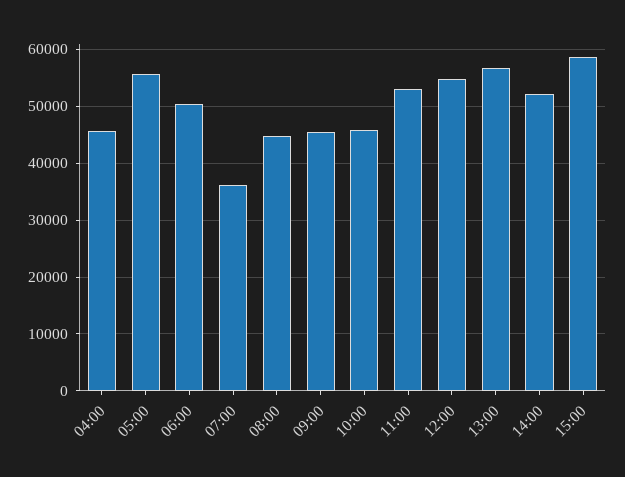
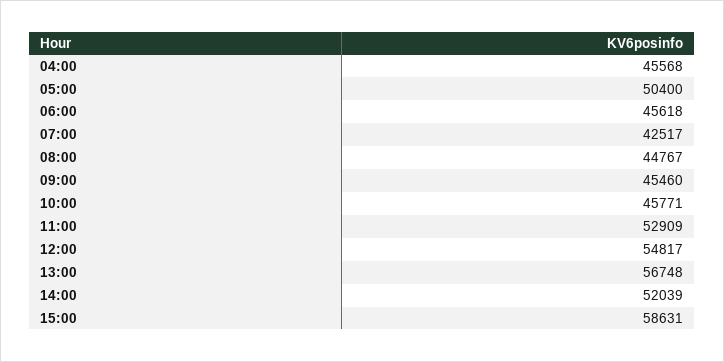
05:00: 56000 -> 50400
06:00: 50000 -> 45618
07:00: 36000 -> 42517

